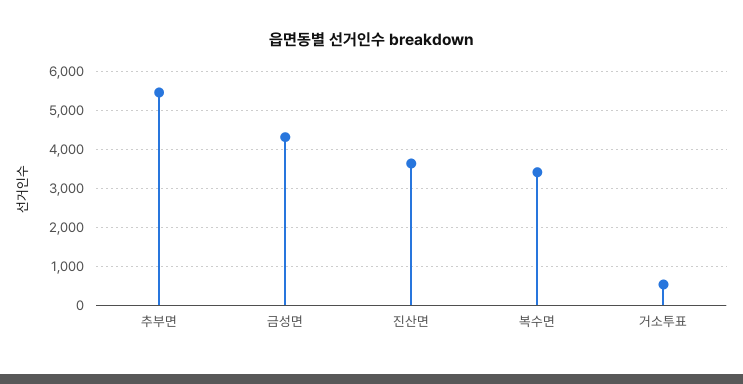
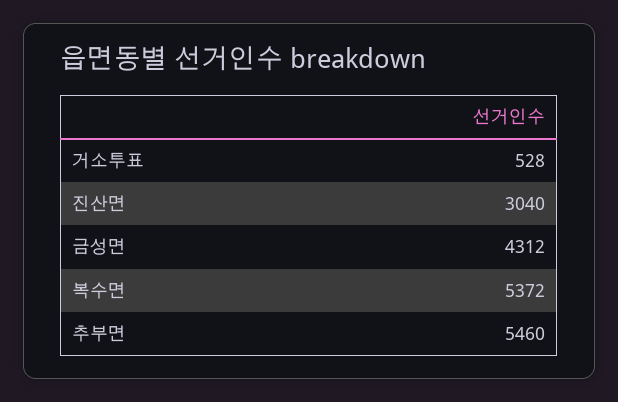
진산면: 3600 -> 3040
복수면: 3400 -> 5372

